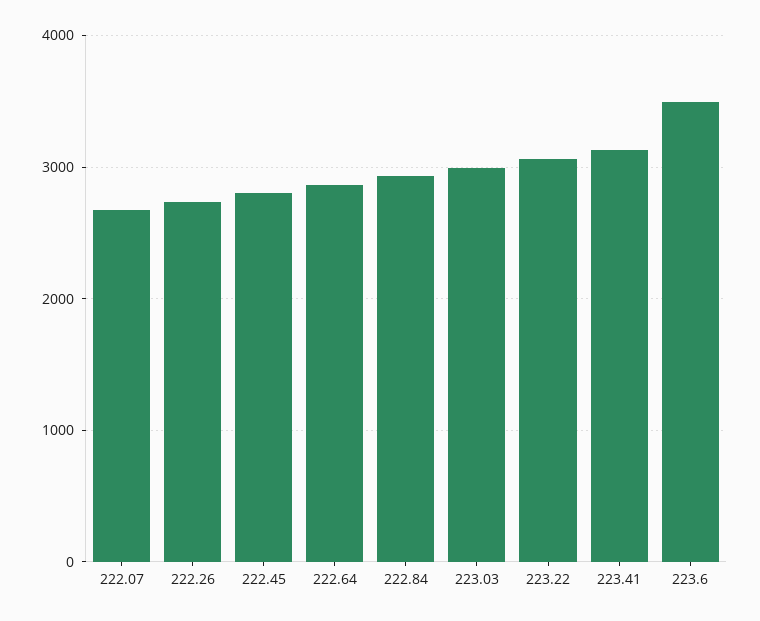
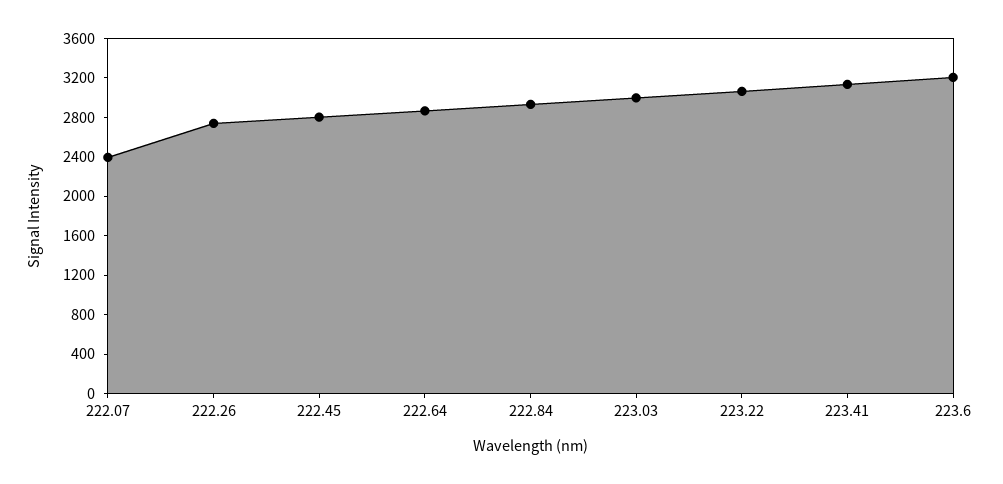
222.07: 2700 -> 2400
223.6: 3500 -> 3200

